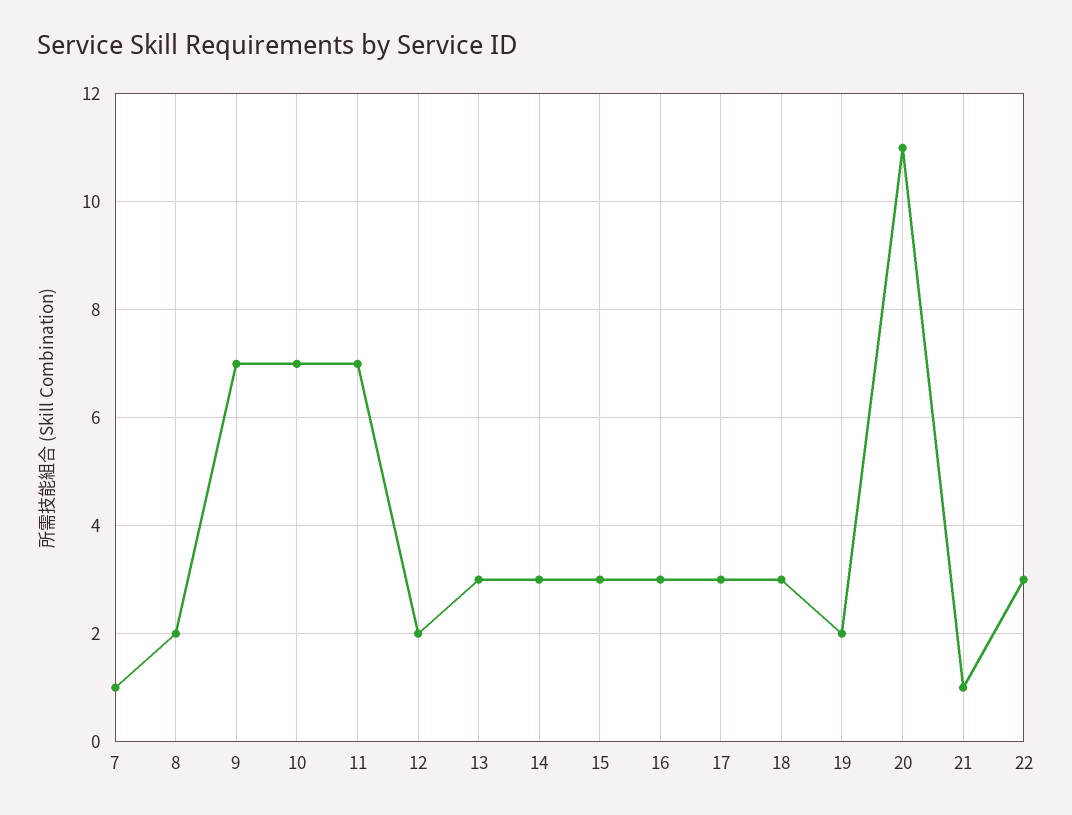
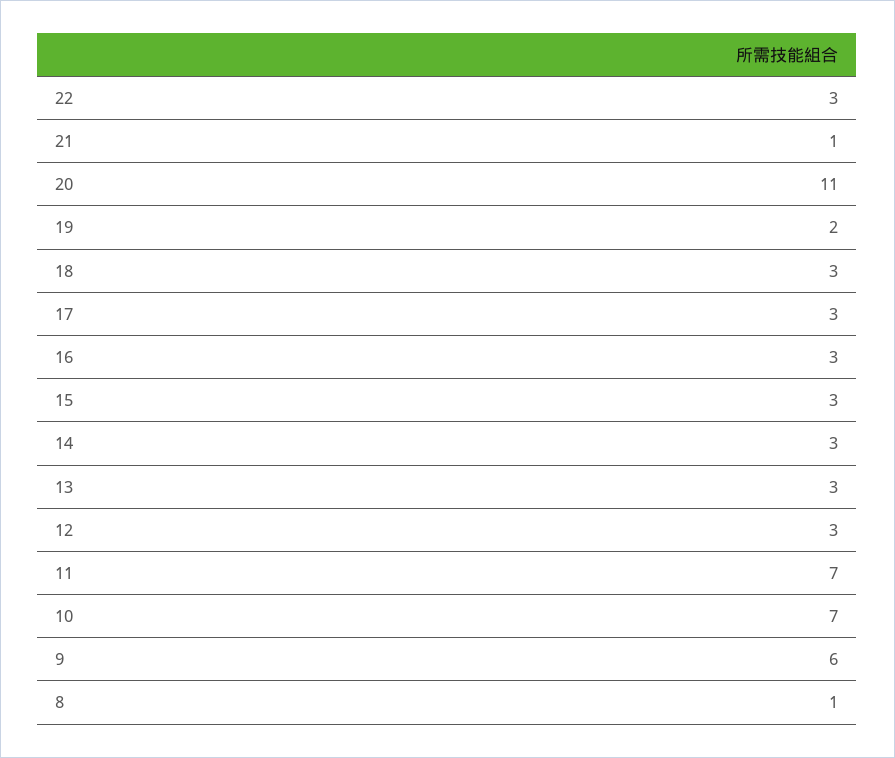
7: 1 -> none
8: 2 -> 1
9: 7 -> 6
12: 2 -> 3

